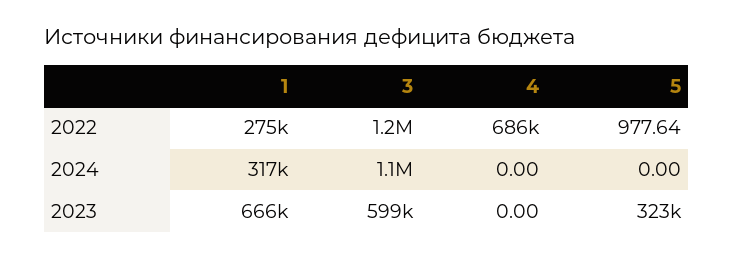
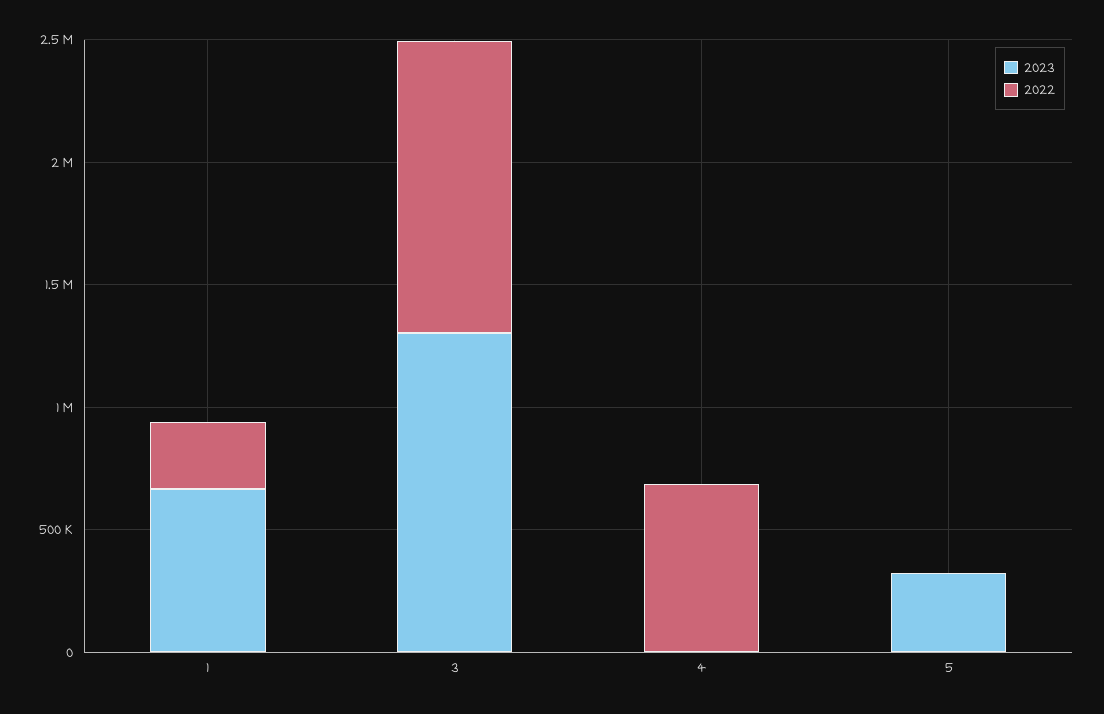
2024, 1: 317000 -> none
2024, 3: 1100000 -> none
2024, 4: 0 -> none
2024, 5: 0 -> none
2023, 3: 599000 -> 1300000

